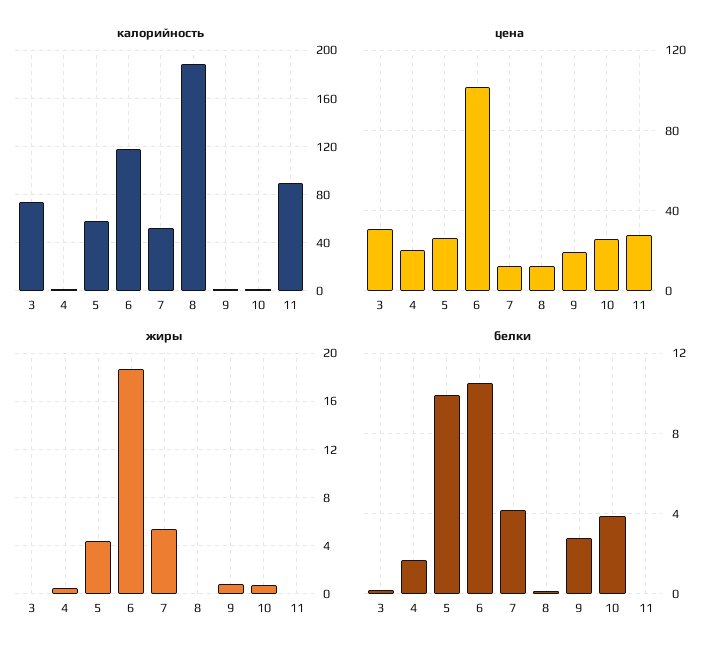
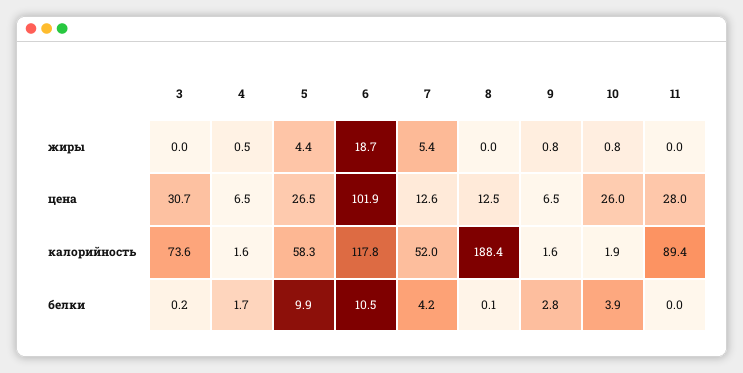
цена, 4: 20 -> 6.5
цена, 9: 20 -> 6.5

